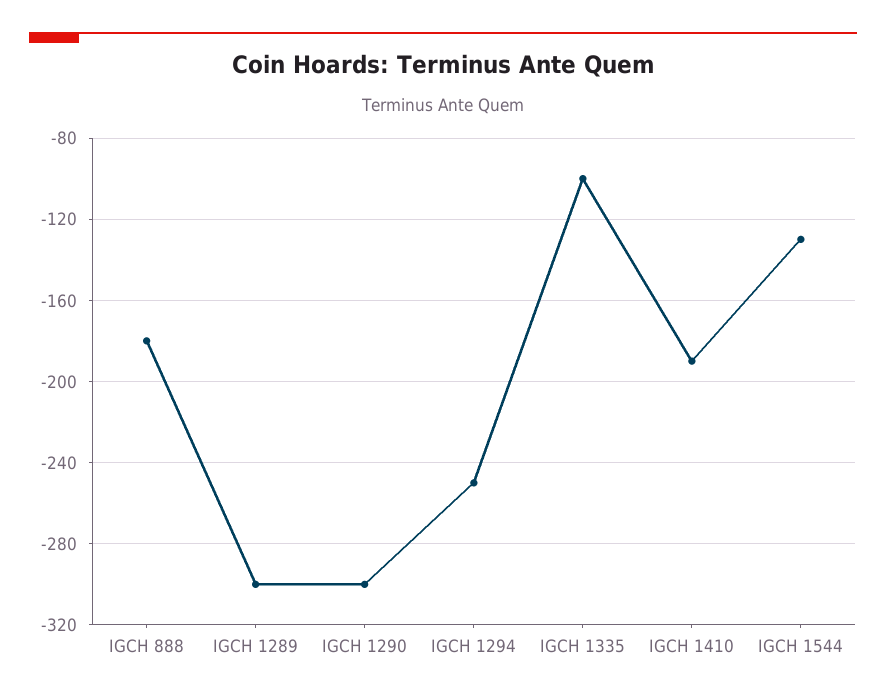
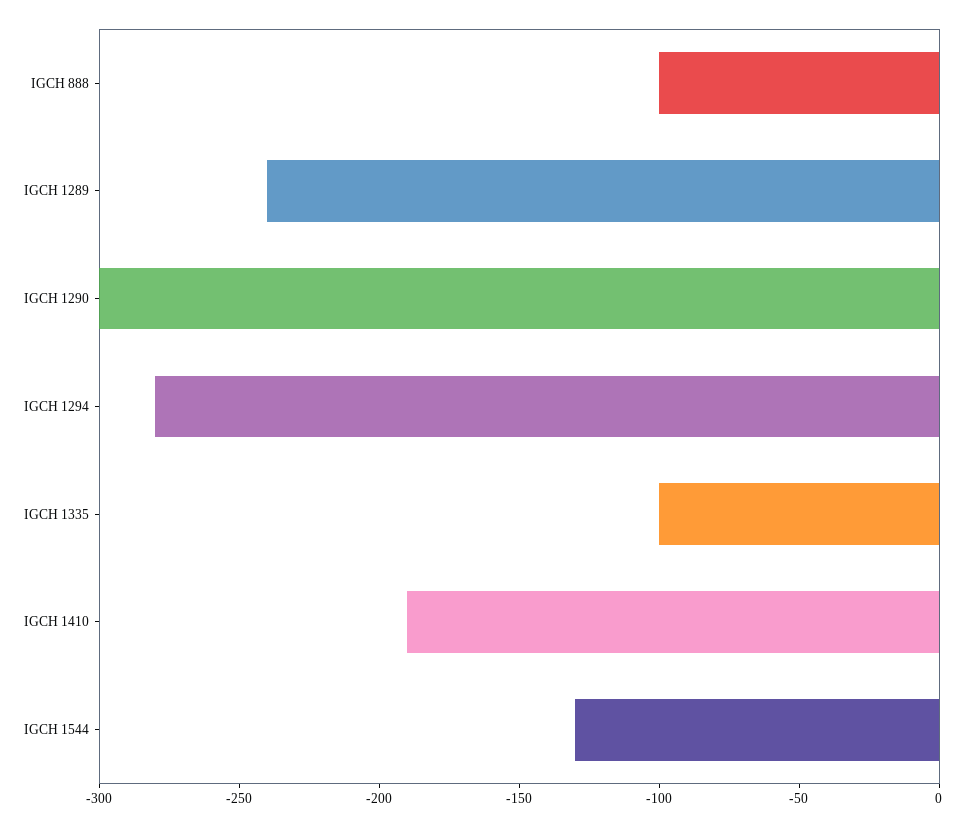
IGCH 888: -180 -> -100
IGCH 1289: -300 -> -240
IGCH 1294: -250 -> -280

